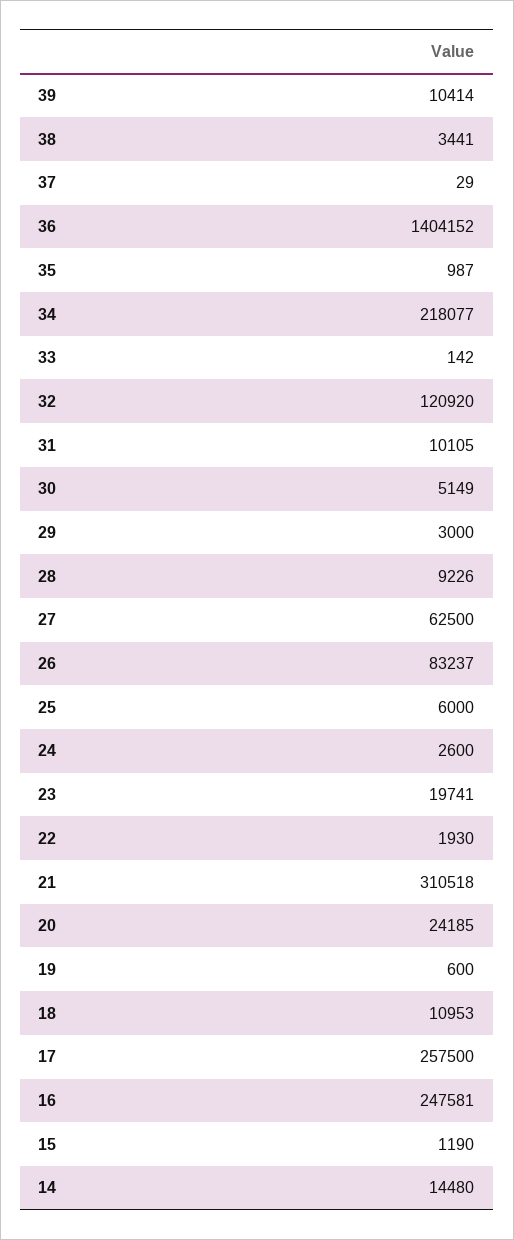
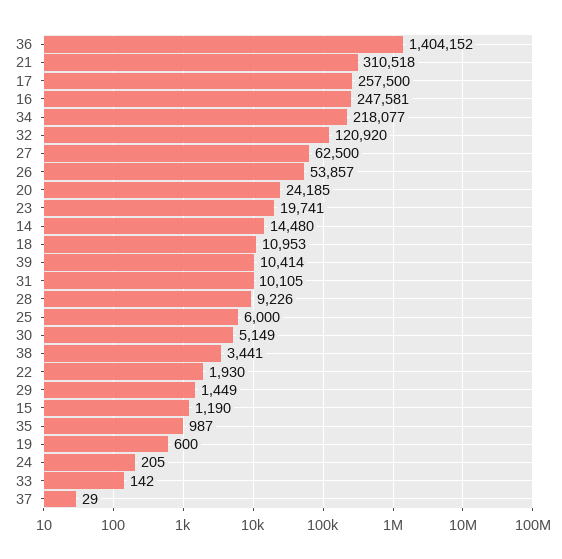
29: 3000 -> 1449
26: 83237 -> 53857
24: 2600 -> 205

